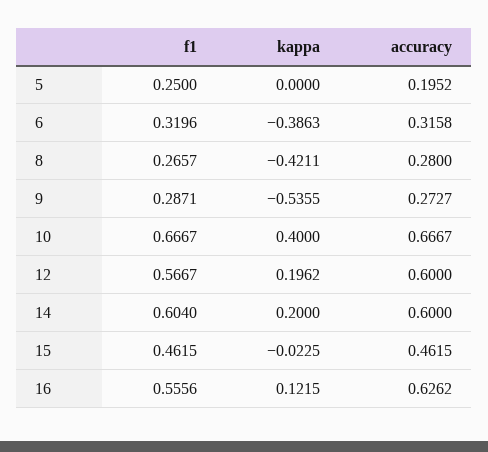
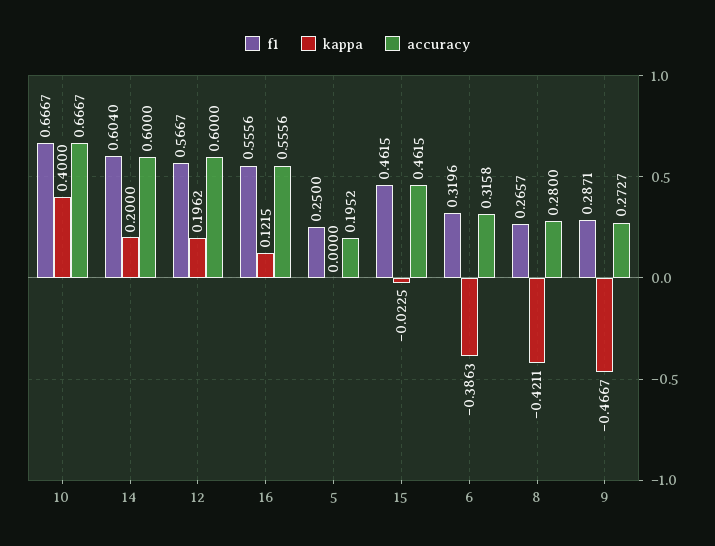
kappa, 9: -0.5355 -> -0.4667
accuracy, 16: 0.6262 -> 0.5556

